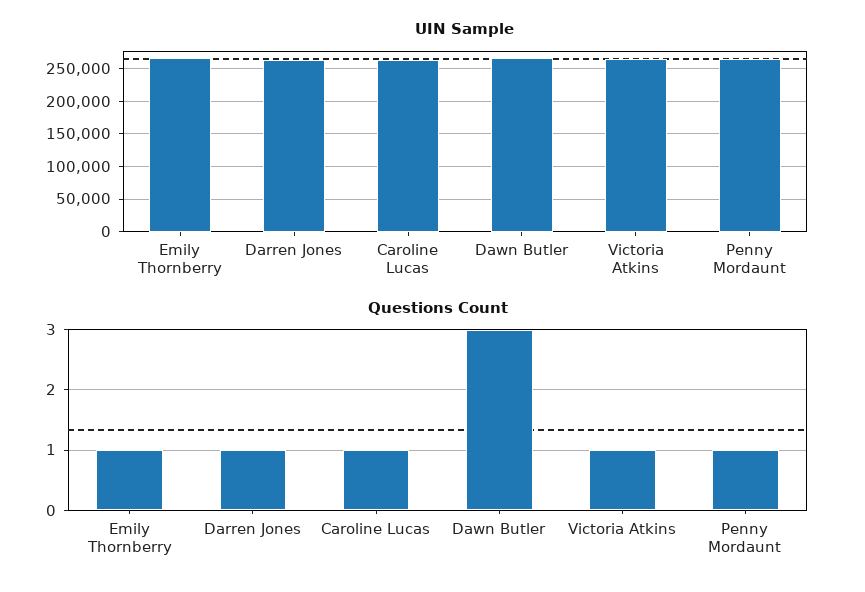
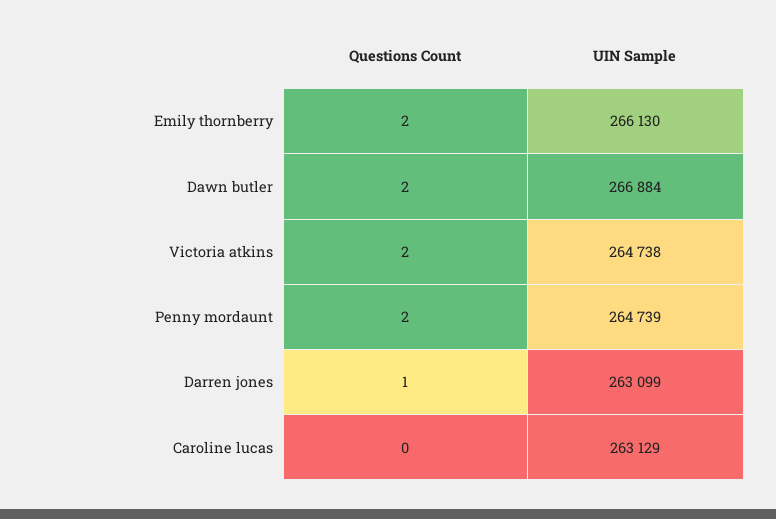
Questions Count, Emily Thornberry: 1 -> 2
Questions Count, Caroline Lucas: 1 -> 0
Questions Count, Dawn Butler: 3 -> 2
Questions Count, Victoria Atkins: 1 -> 2
Questions Count, Penny Mordaunt: 1 -> 2

